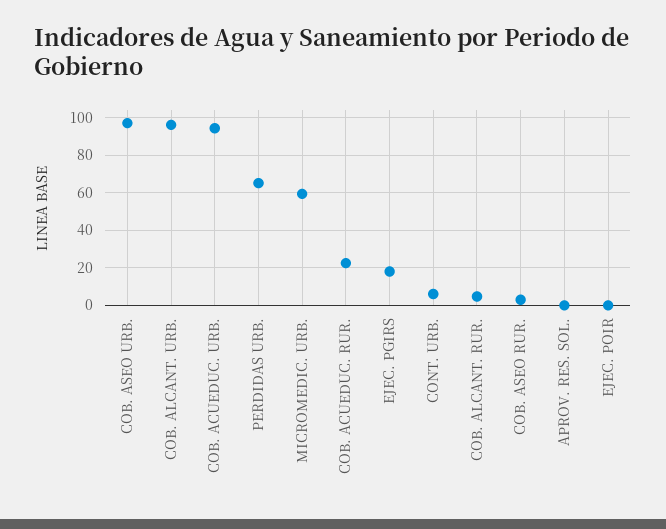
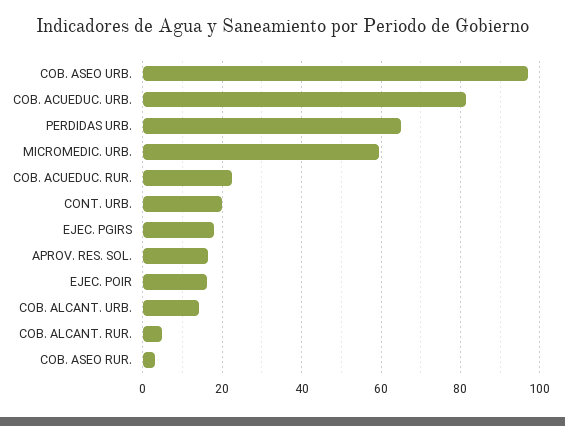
COB. ALCANT. URB.: 95 -> 14
COB. ACUEDUC. URB.: 95 -> 82
CONT. URB.: 5 -> 20
APROV. RES. SOL.: 0 -> 16
EJEC. POIR: 0 -> 16

